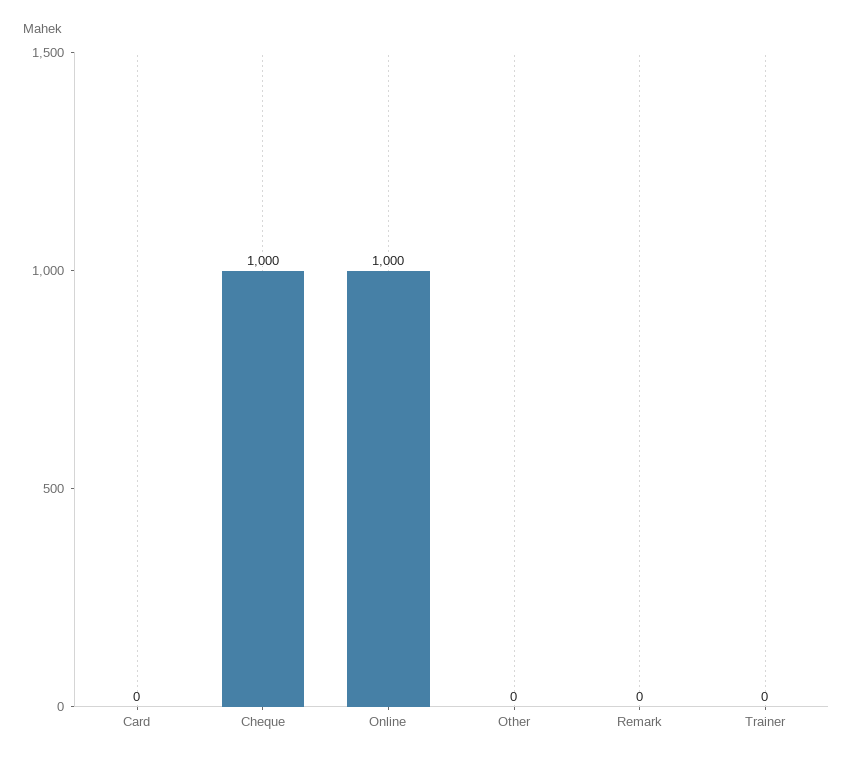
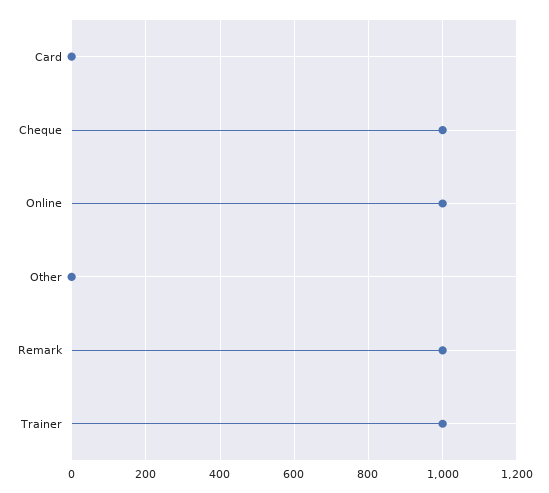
Remark: 0 -> 1000
Trainer: 0 -> 1000

